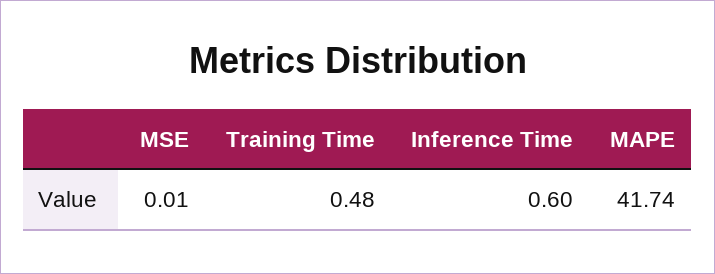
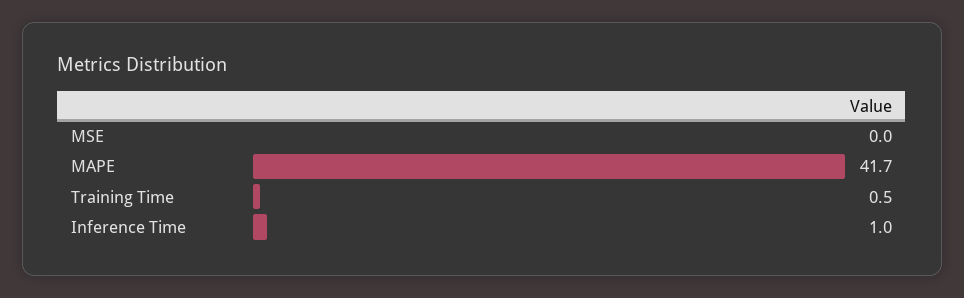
Inference Time: 0.6 -> 1

